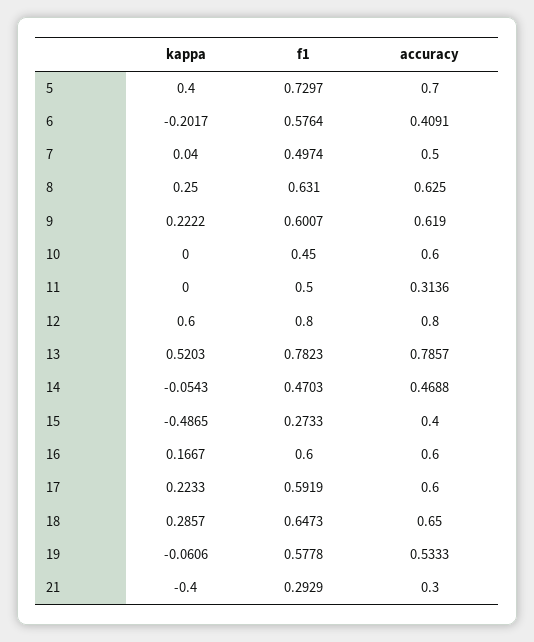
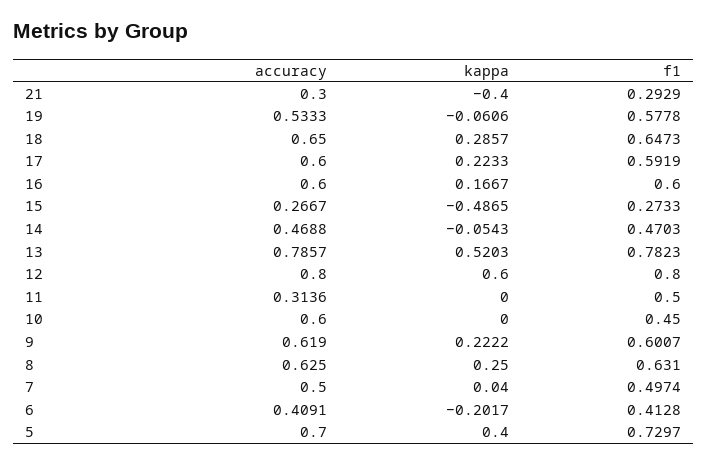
f1, 6: 0.5764 -> 0.4128
accuracy, 15: 0.4 -> 0.2667

